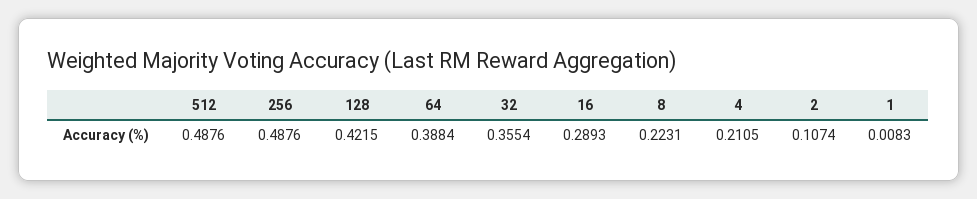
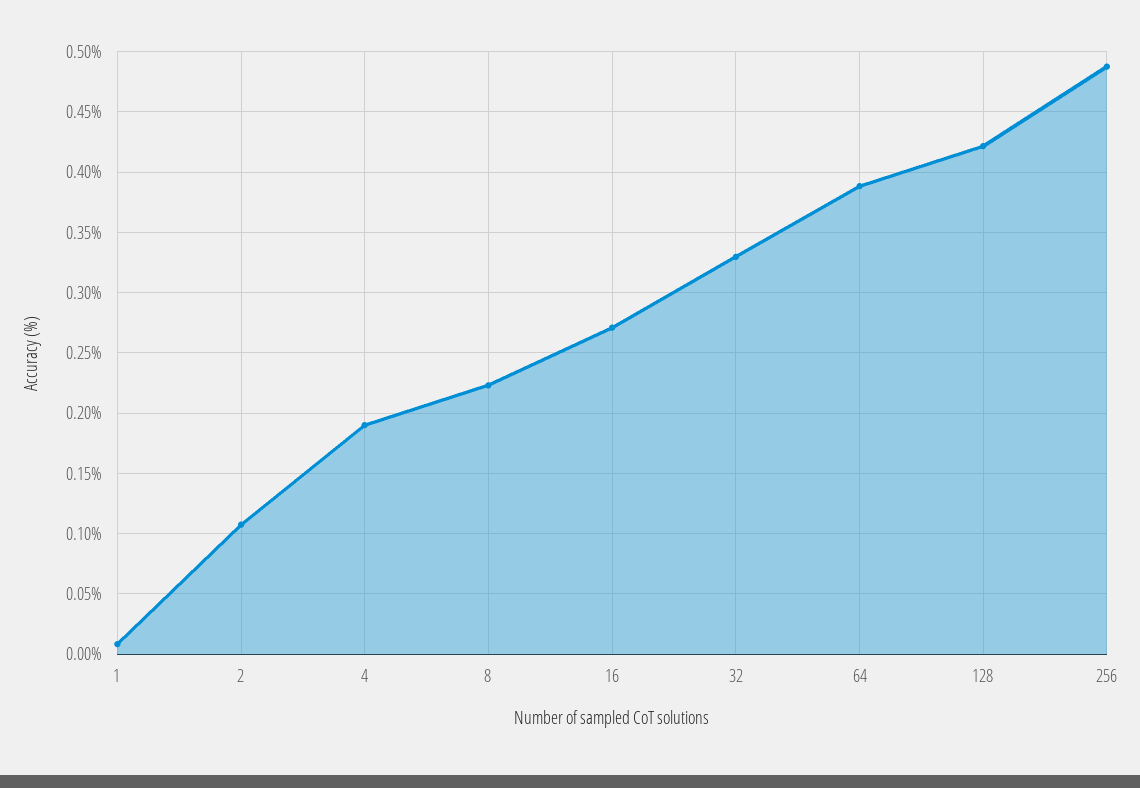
512: 0.4876 -> none
32: 0.3554 -> 0.33
16: 0.2893 -> 0.27
4: 0.2105 -> 0.19

